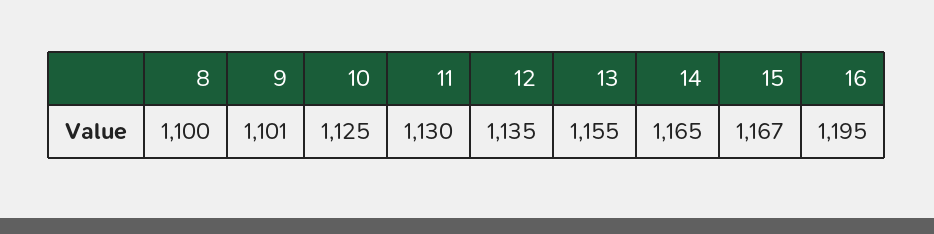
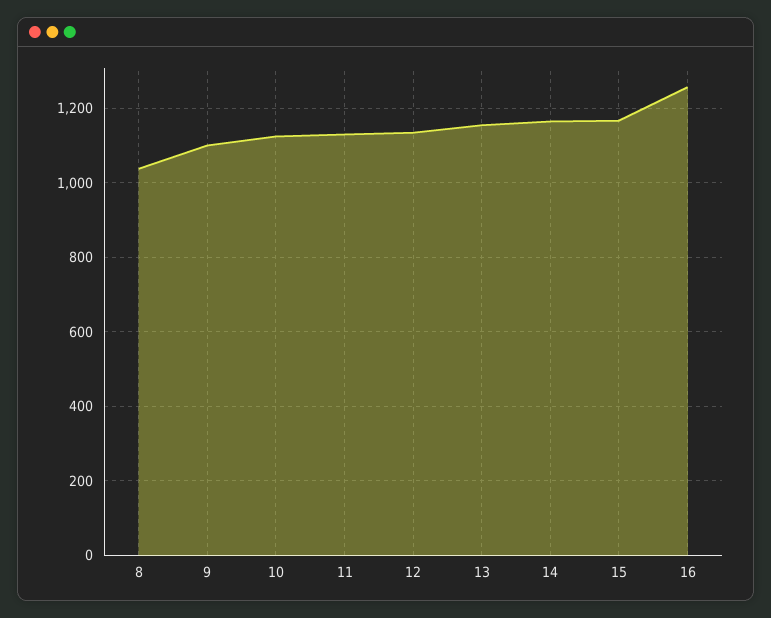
8: 1100 -> 1040
16: 1195 -> 1260

